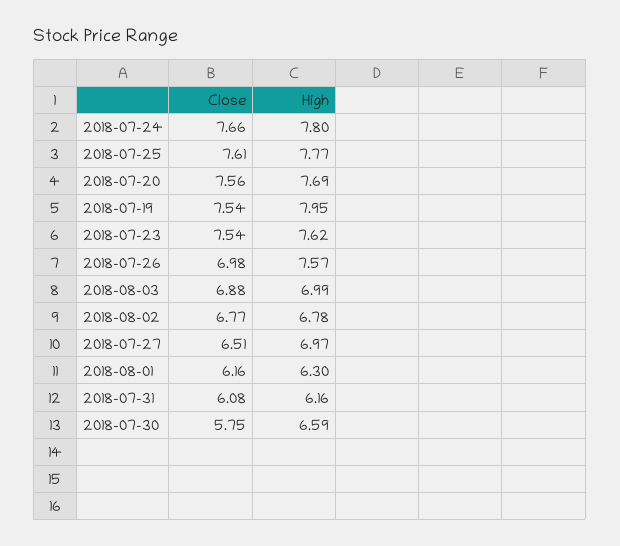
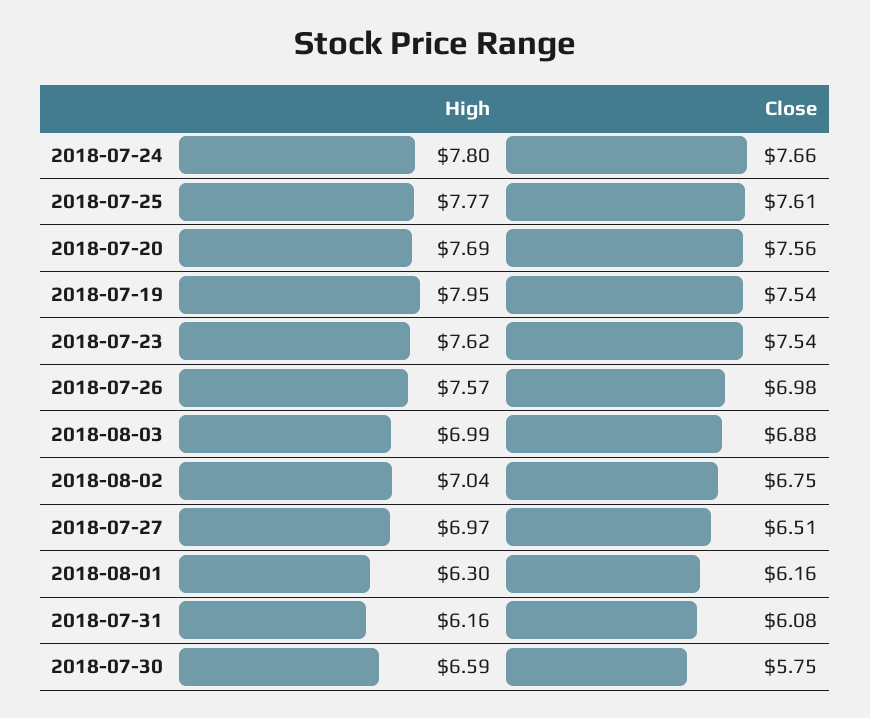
Close, 2018-08-02: 6.77 -> 6.75
High, 2018-08-02: 6.78 -> 7.04

